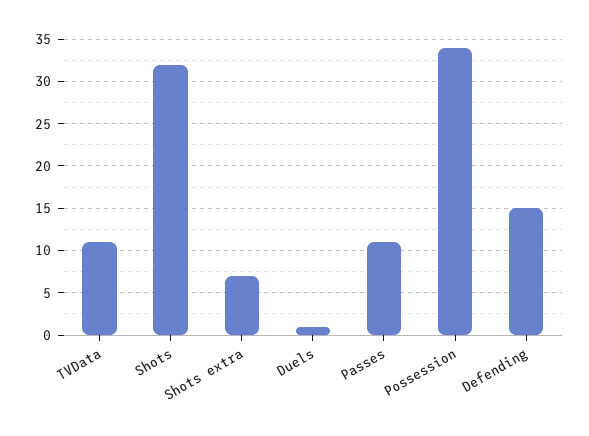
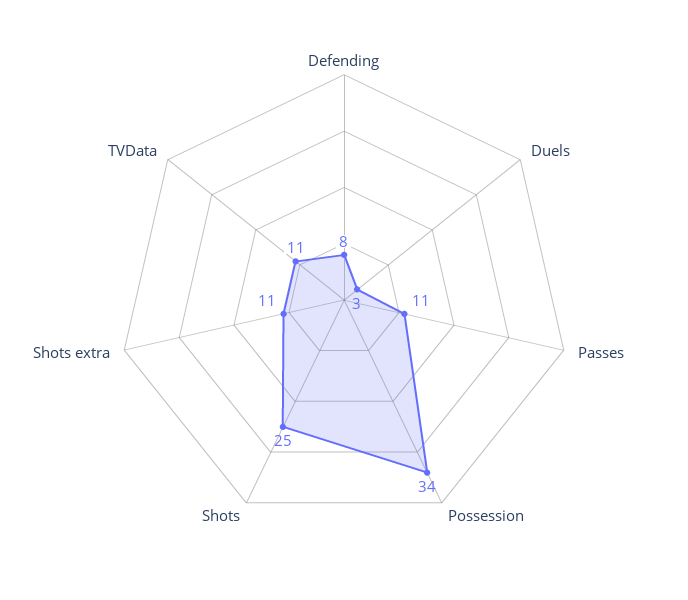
Shots: 32 -> 25
Shots extra: 7 -> 11
Duels: 1 -> 3
Defending: 15 -> 8

